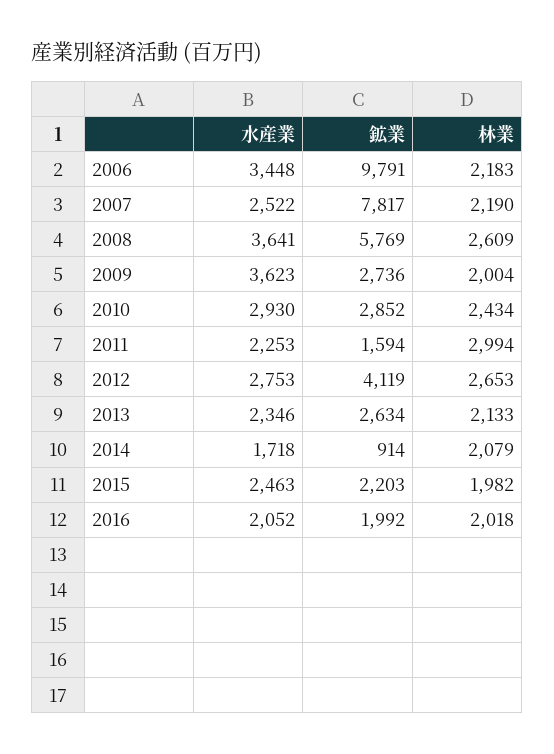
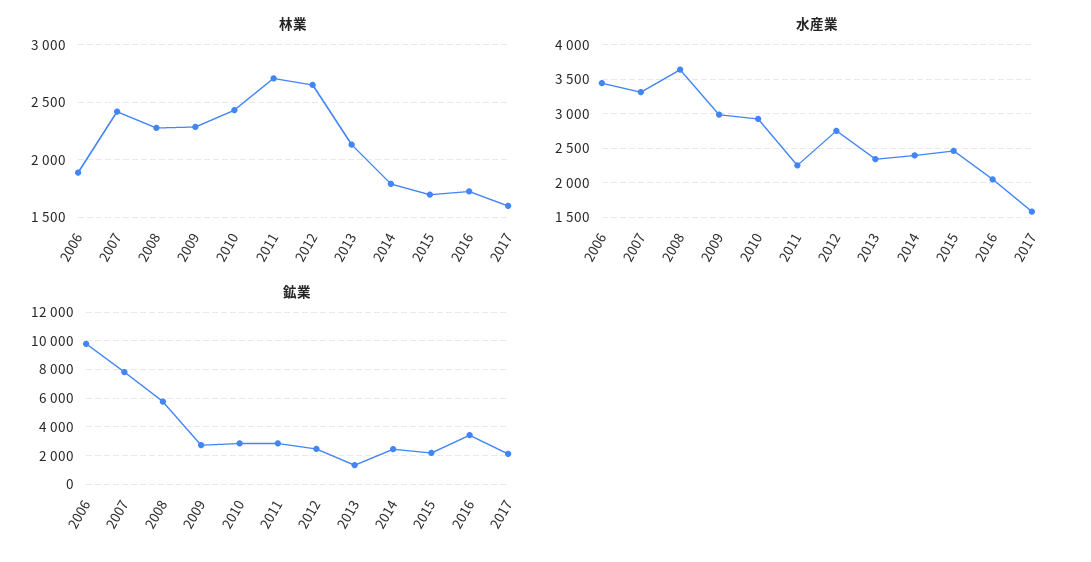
林業, 2006: 2183 -> 1900
水産業, 2007: 2522 -> 3300
林業, 2007: 2190 -> 2400
林業, 2008: 2609 -> 2300
水産業, 2009: 3623 -> 3000
林業, 2009: 2004 -> 2300
鉱業, 2011: 1594 -> 3000
林業, 2011: 2994 -> 2700
鉱業, 2012: 4119 -> 2500
鉱業, 2013: 2634 -> 1500
水産業, 2014: 1718 -> 2400
鉱業, 2014: 914 -> 2500
林業, 2014: 2079 -> 1800
林業, 2015: 1982 -> 1700
鉱業, 2016: 1992 -> 3500
林業, 2016: 2018 -> 1700
林業, 2017: none -> 1600
水産業, 2017: none -> 1600
鉱業, 2017: none -> 2000

